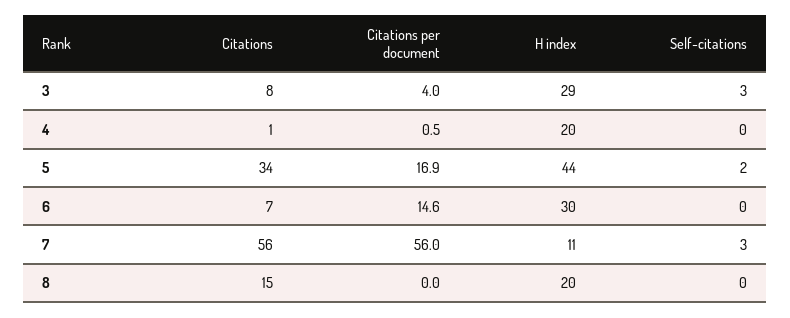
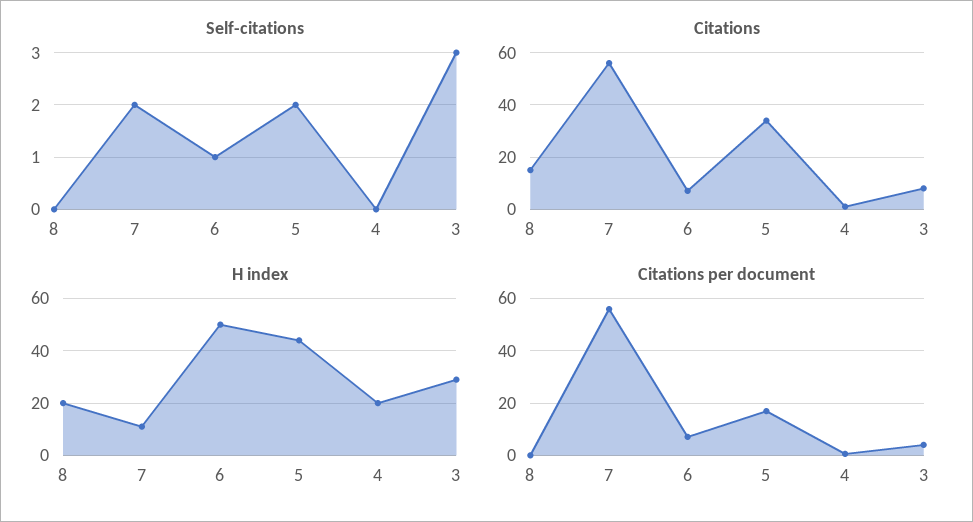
Citations per document, 6: 14.6 -> 7.5
H index, 6: 30 -> 50
Self-citations, 6: 0 -> 1
Self-citations, 7: 3 -> 2

